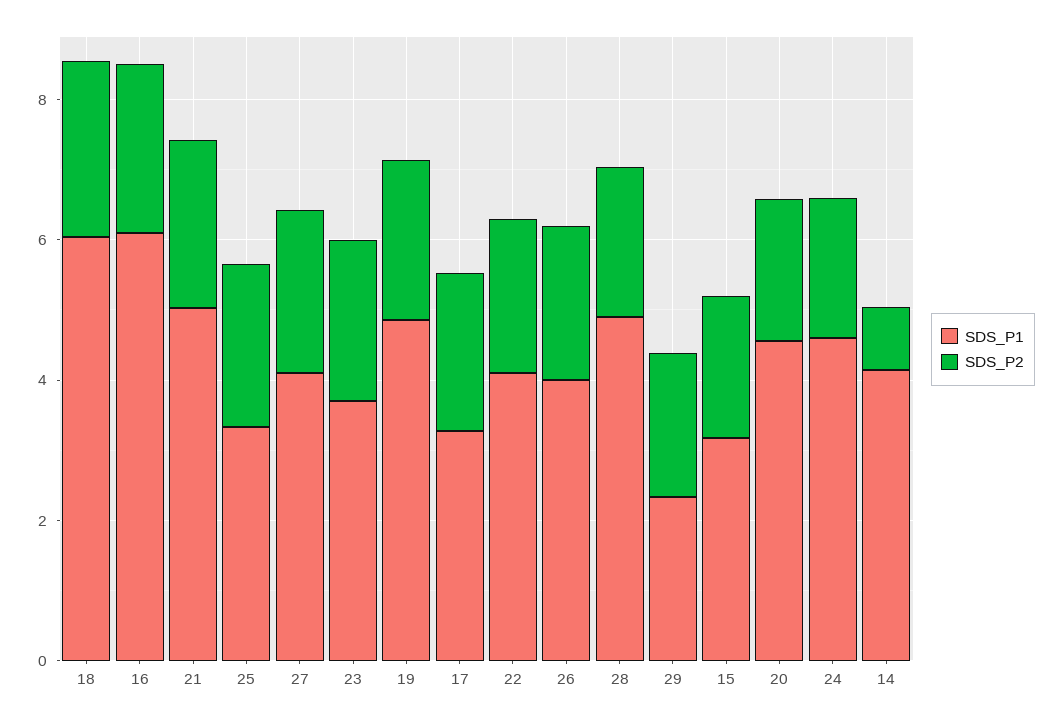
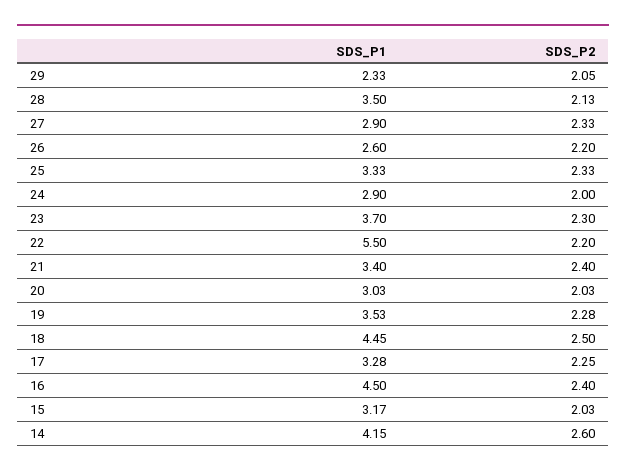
SDS_P1, 18: 6 -> 4.45
SDS_P1, 16: 6 -> 4.5
SDS_P1, 21: 5 -> 3.4
SDS_P1, 27: 4 -> 2.9
SDS_P1, 19: 5 -> 3.53
SDS_P1, 22: 4 -> 5.5
SDS_P1, 26: 4 -> 2.6
SDS_P1, 28: 5 -> 3.5
SDS_P1, 20: 4.5 -> 3.03
SDS_P1, 24: 4.5 -> 2.9
SDS_P2, 14: 1 -> 2.6

